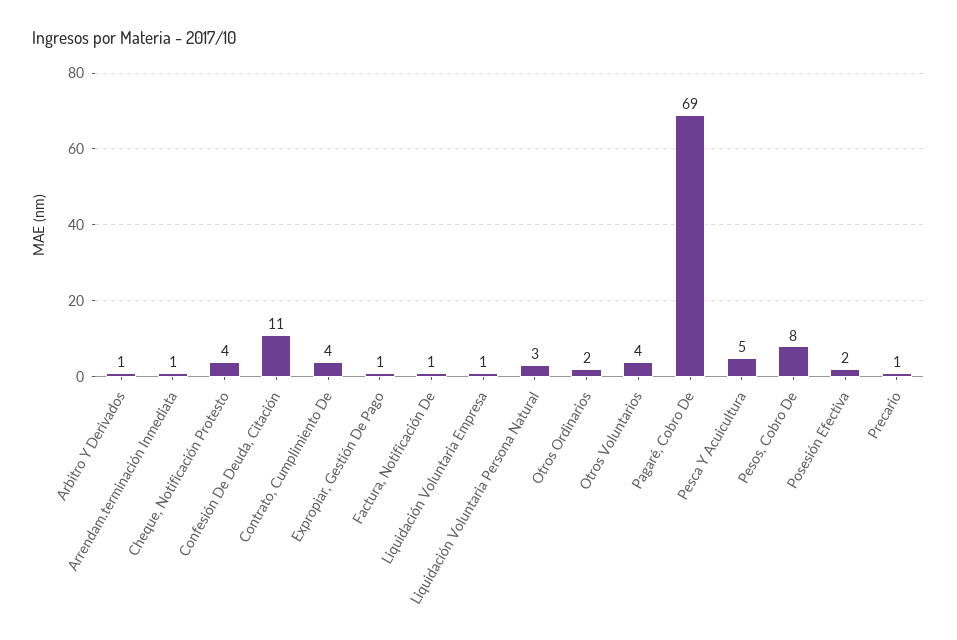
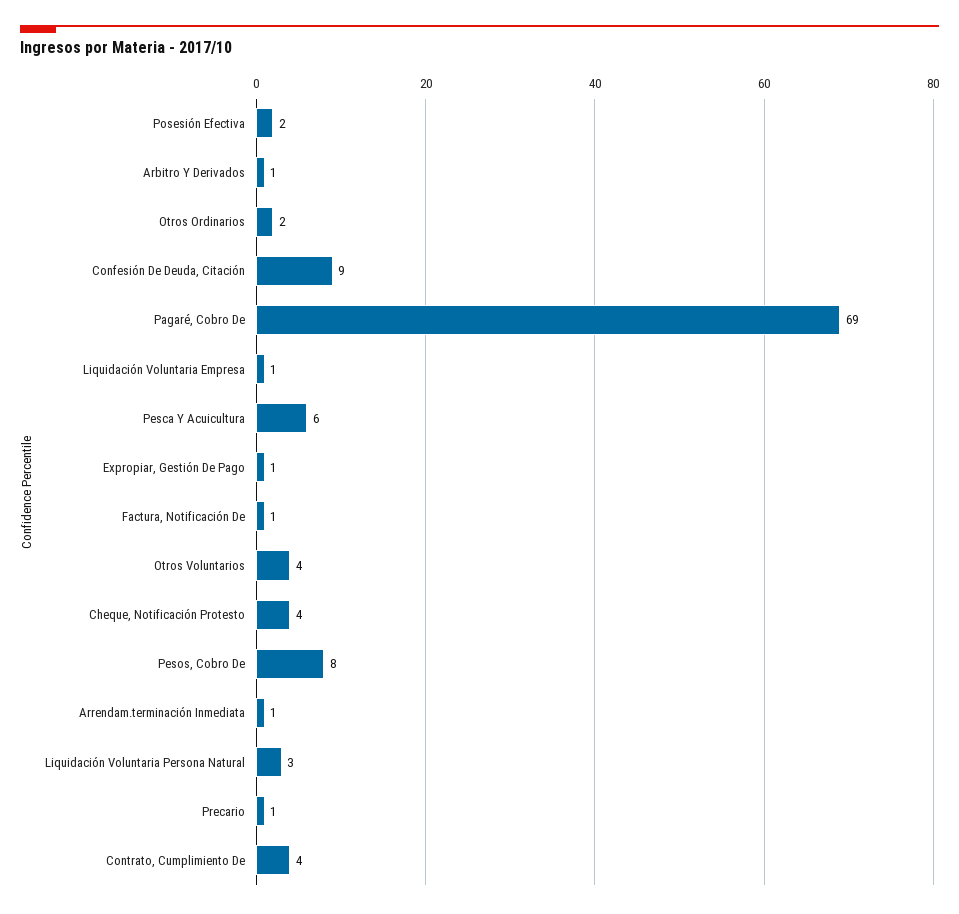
Confesión De Deuda, Citación: 11 -> 9
Pesca Y Acuicultura: 5 -> 6

